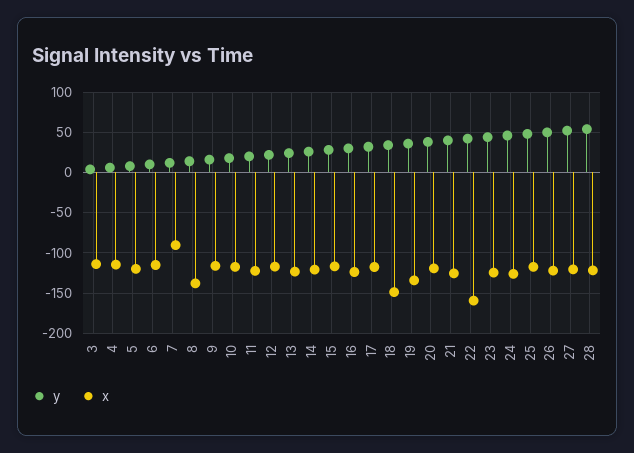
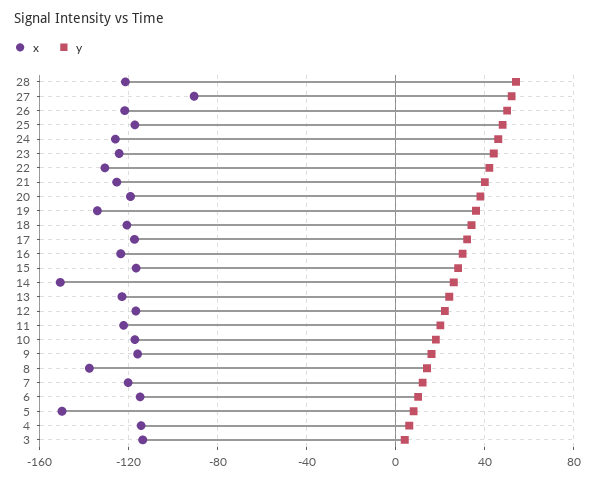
x, 5: -120 -> -150
x, 7: -90 -> -120
x, 14: -120 -> -150
x, 18: -150 -> -120
x, 22: -160 -> -130
x, 27: -120 -> -90

